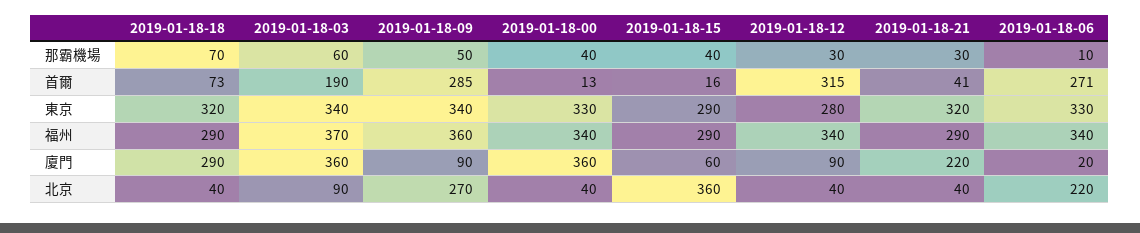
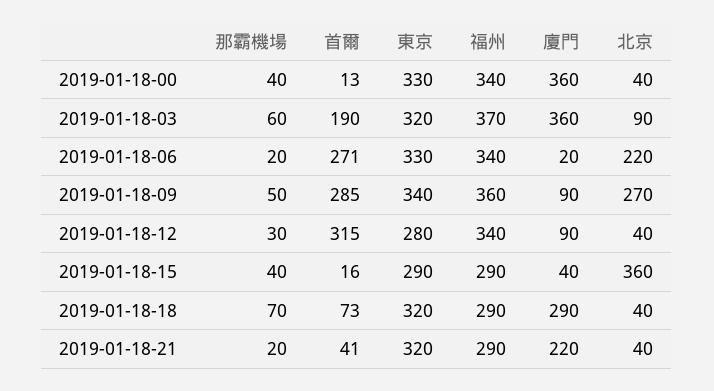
2019-01-18-21, 那霸機場: 30 -> 20
2019-01-18-06, 那霸機場: 10 -> 20
2019-01-18-03, 東京: 340 -> 320
2019-01-18-15, 廈門: 60 -> 40

